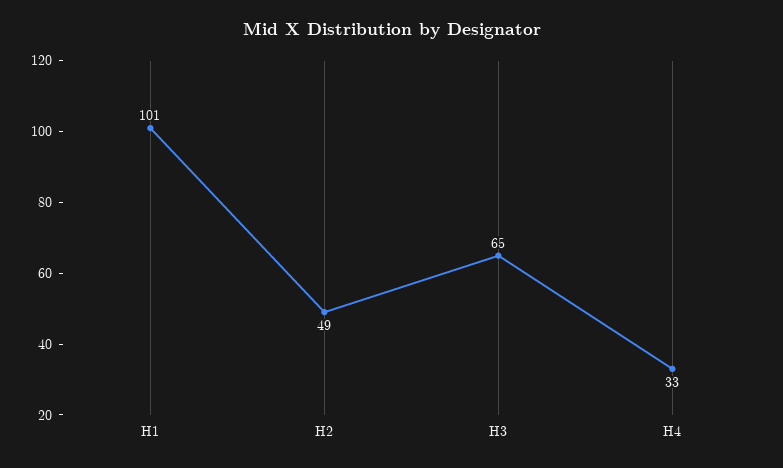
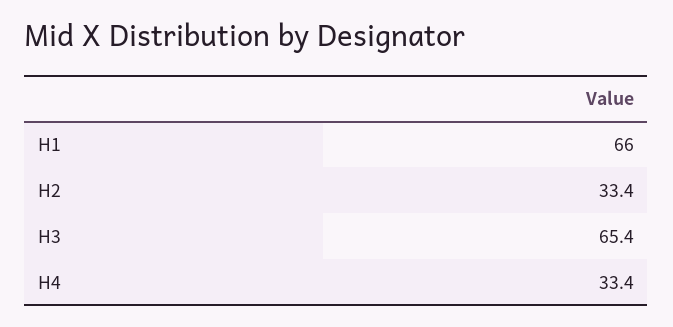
H1: 101 -> 66
H2: 49 -> 33.4

